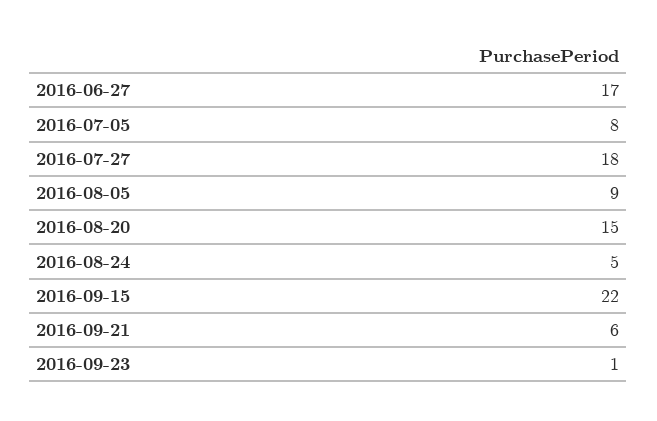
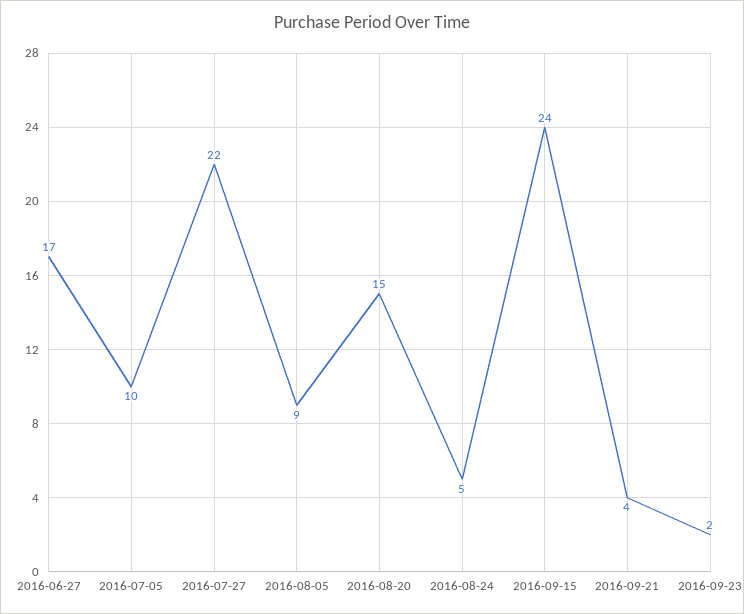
2016-07-05: 8 -> 10
2016-07-27: 18 -> 22
2016-09-15: 22 -> 24
2016-09-21: 6 -> 4
2016-09-23: 1 -> 2

